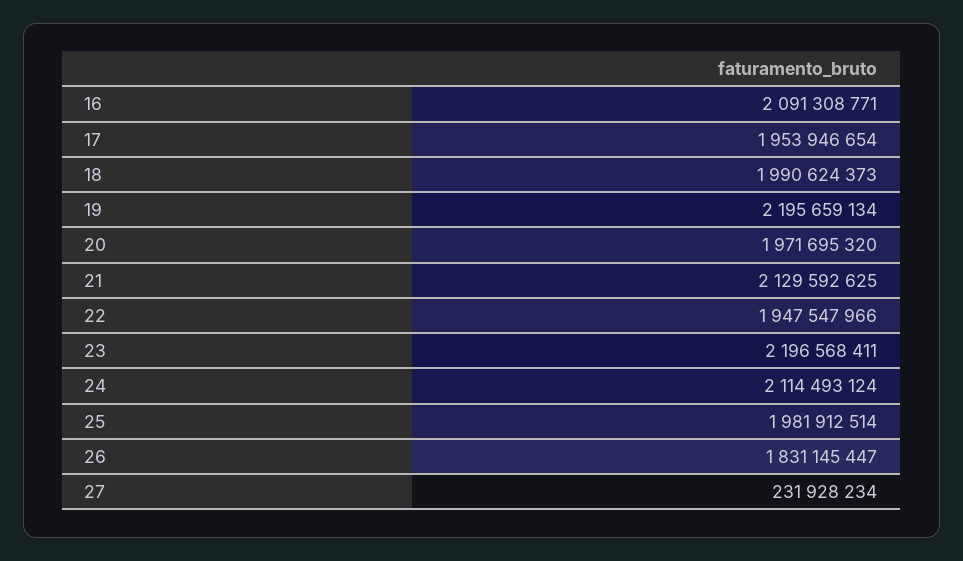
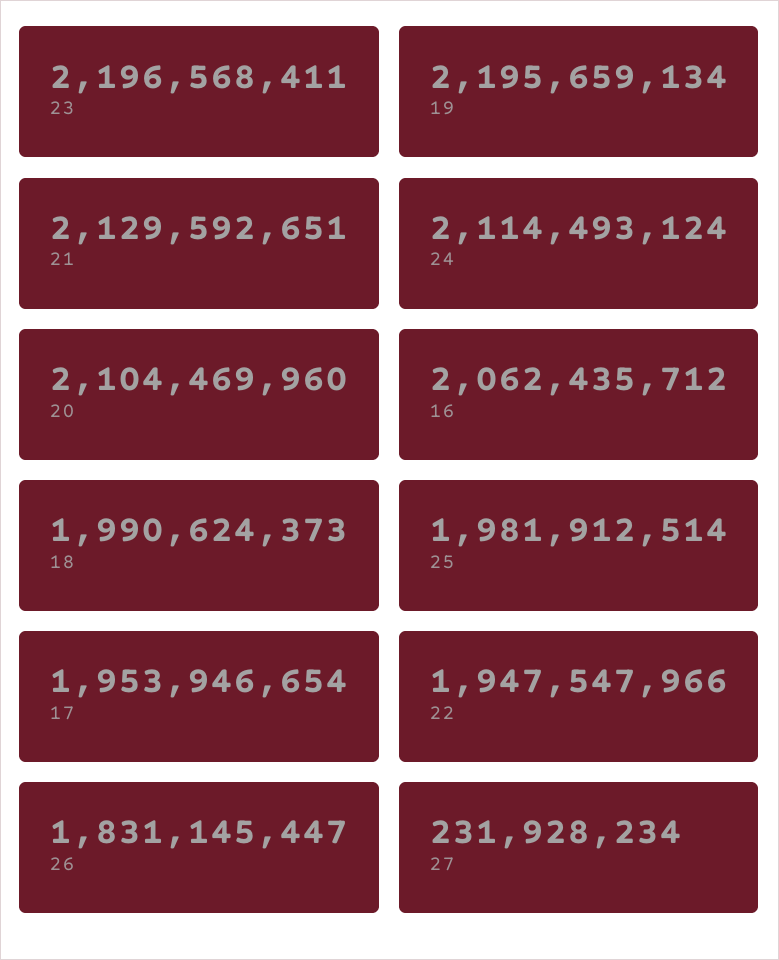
16: 2091308771 -> 2062435712
20: 1971695320 -> 2104469960
21: 2129592625 -> 2129592651

